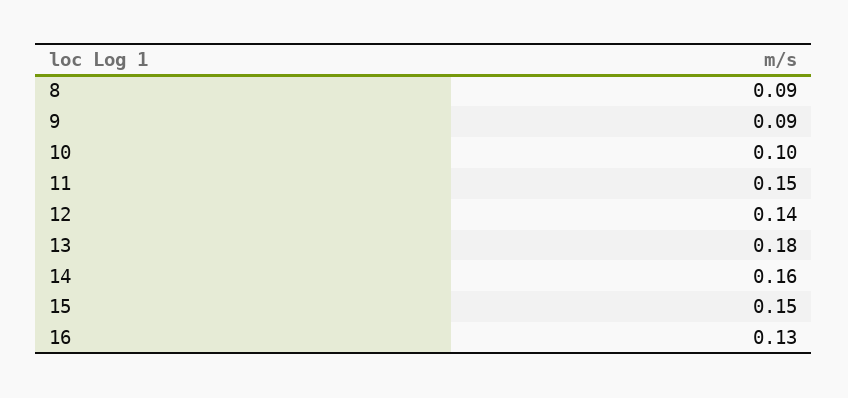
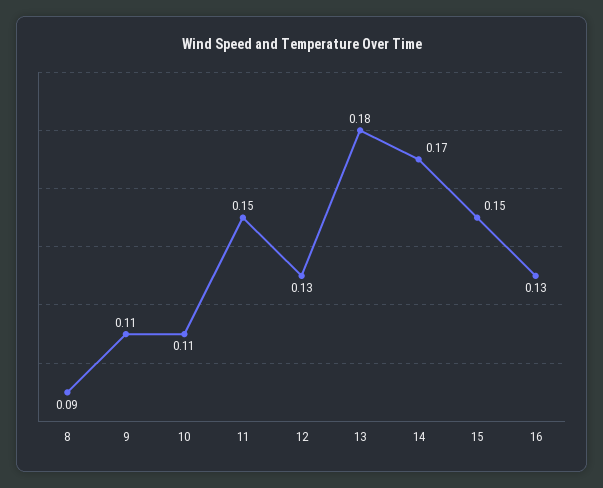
9: 0.09 -> 0.11
10: 0.1 -> 0.11
12: 0.14 -> 0.13
14: 0.16 -> 0.17

